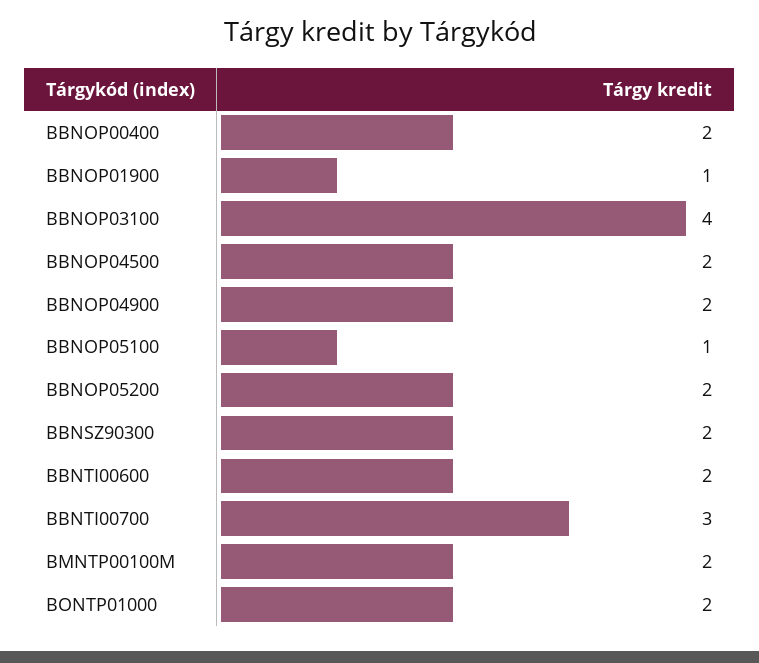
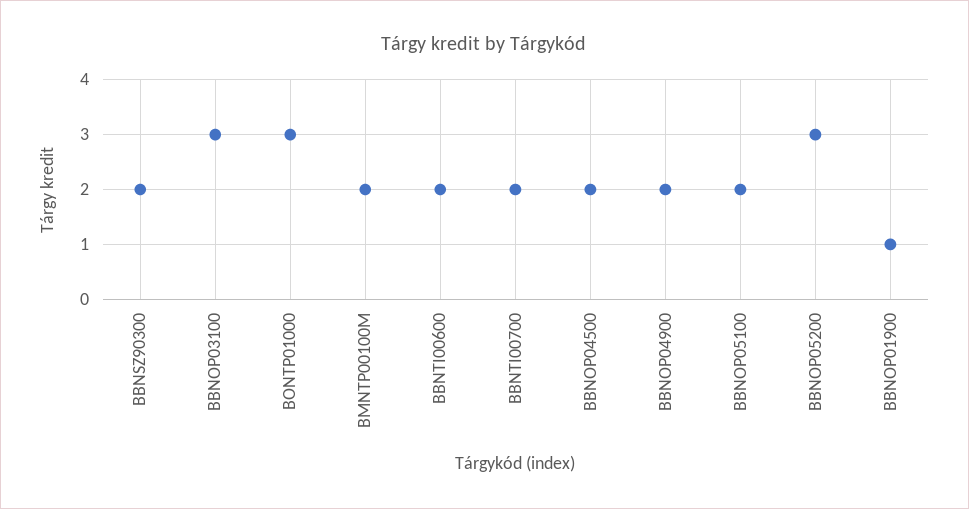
BBNOP00400: 2 -> none
BBNOP03100: 4 -> 3
BBNOP05100: 1 -> 2
BBNOP05200: 2 -> 3
BBNTI00700: 3 -> 2
BONTP01000: 2 -> 3

